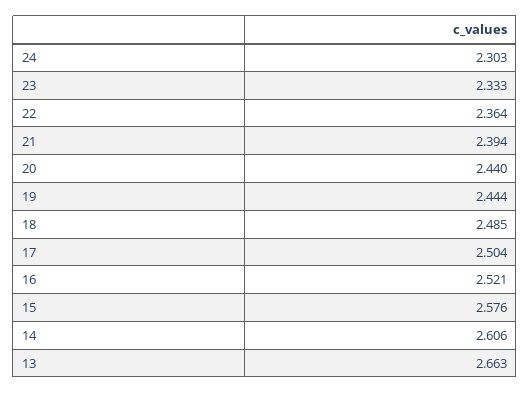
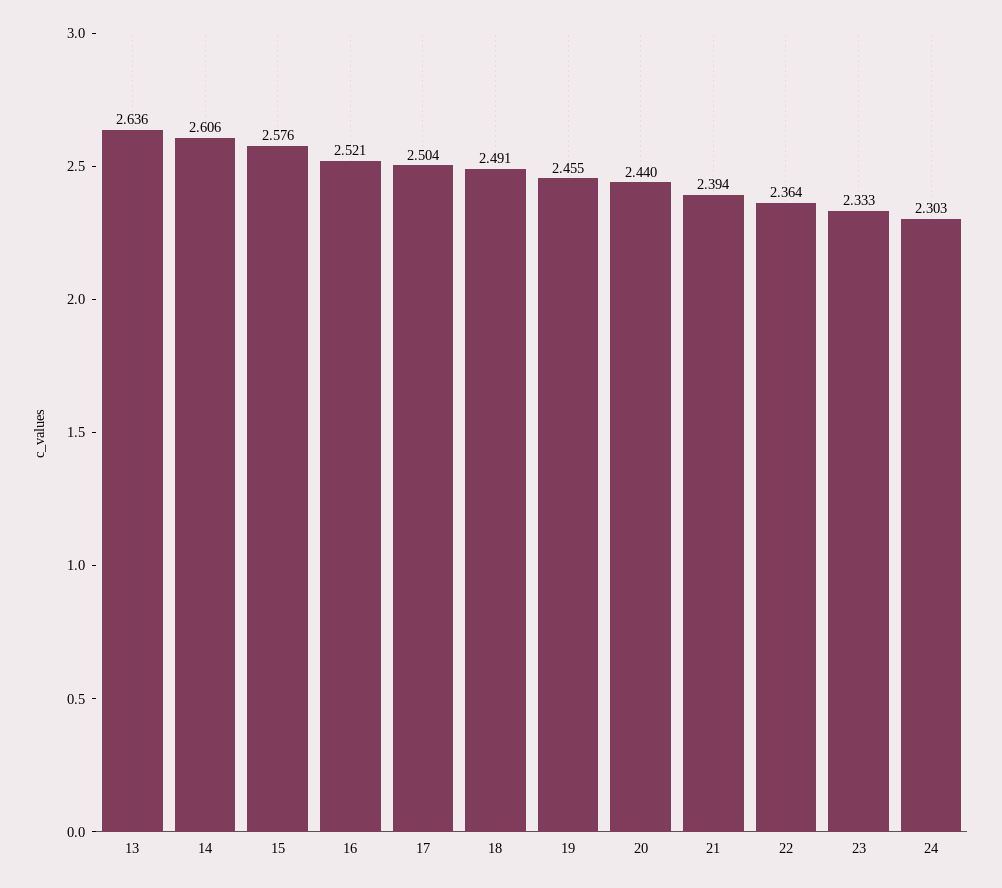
19: 2.444 -> 2.455
18: 2.485 -> 2.491
13: 2.663 -> 2.636

